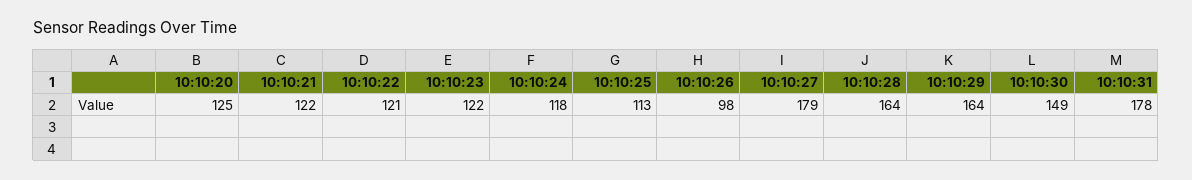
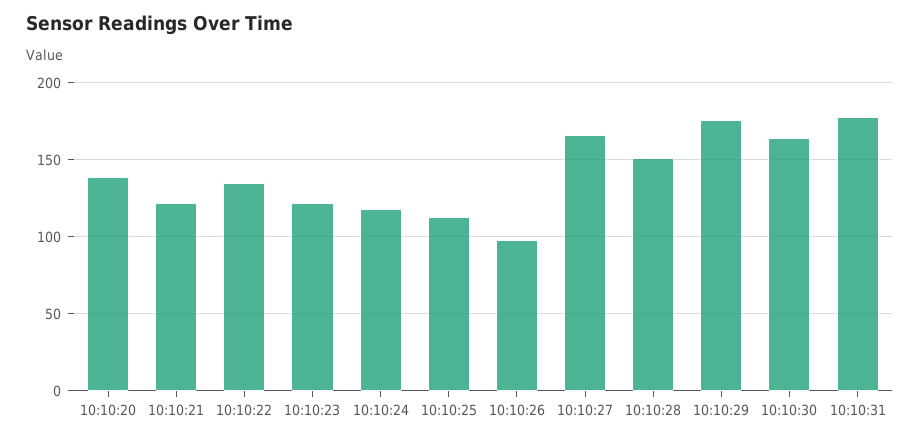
10:10:20: 125 -> 140
10:10:22: 121 -> 135
10:10:27: 179 -> 165
10:10:28: 164 -> 150
10:10:29: 164 -> 175
10:10:30: 149 -> 165

